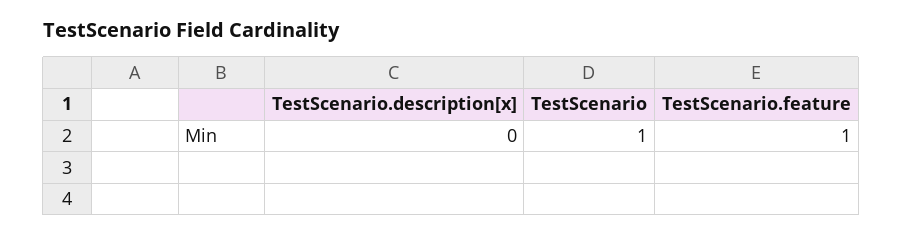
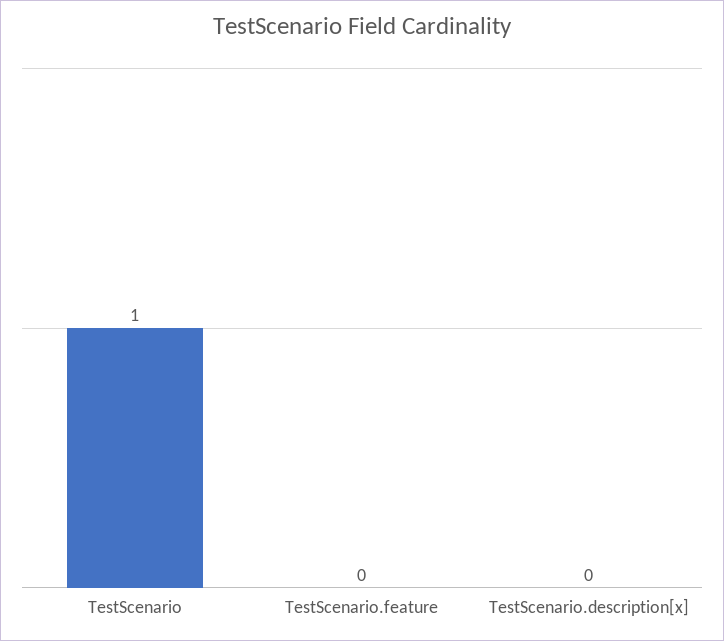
TestScenario.feature: 1 -> 0

